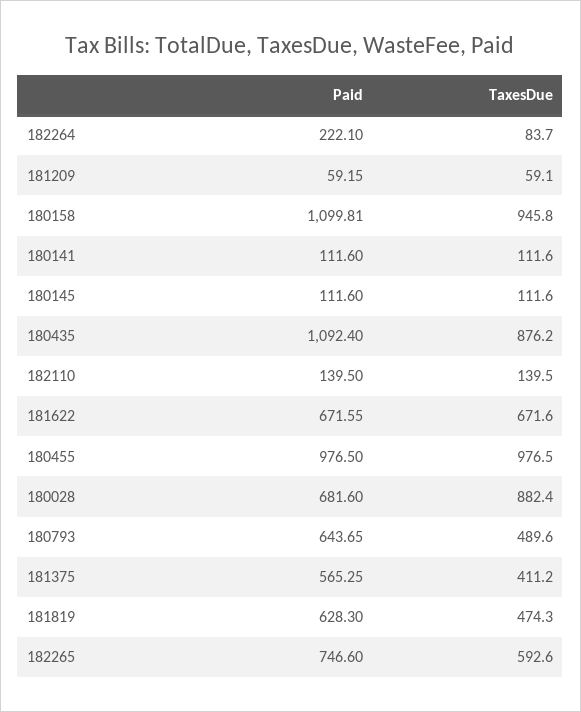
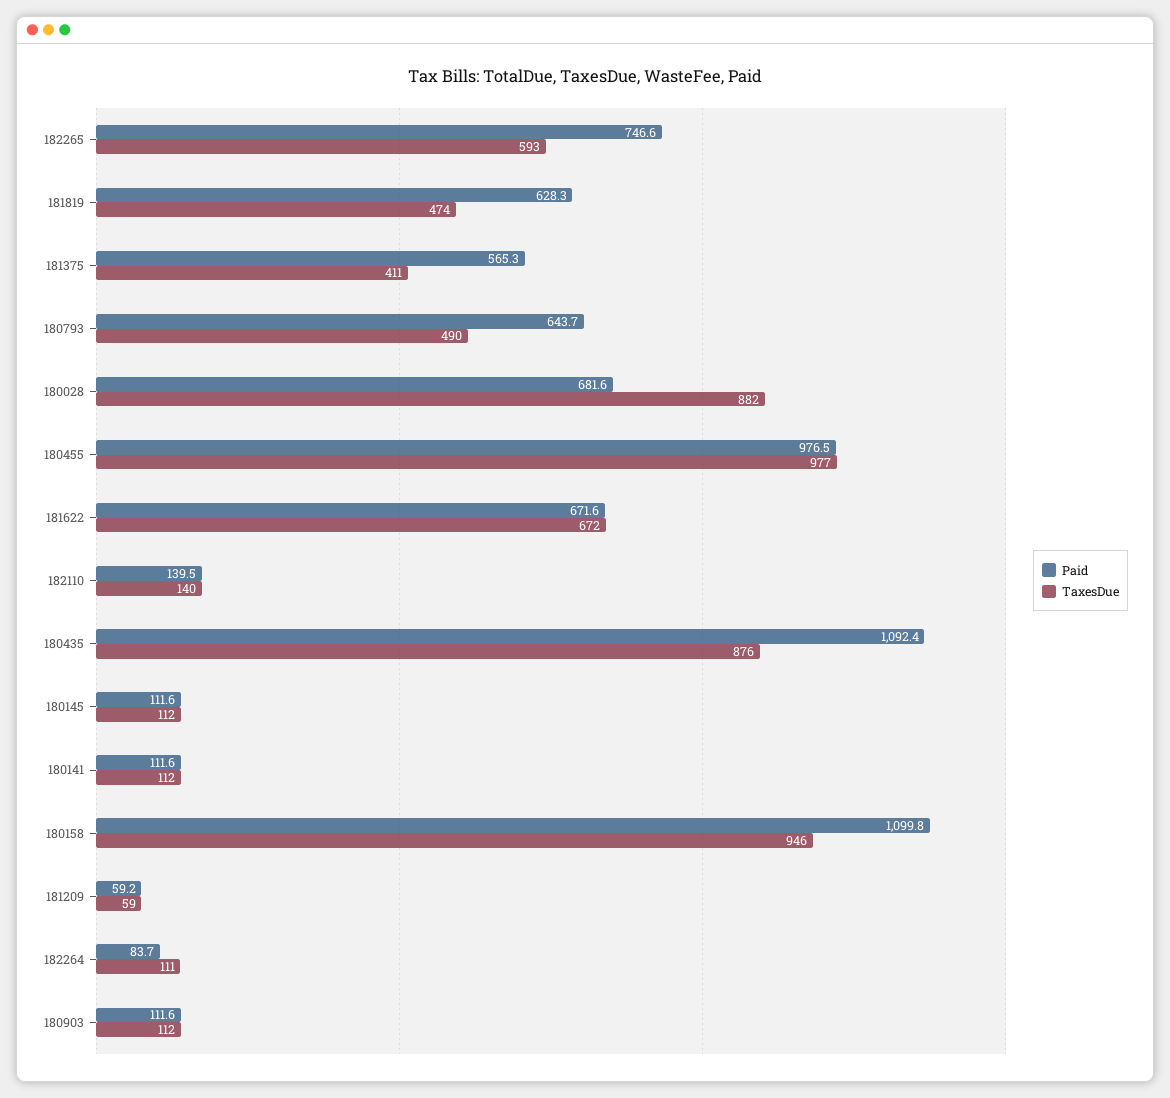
Paid, 182264: 222.1 -> 83.7
TaxesDue, 182264: 83.7 -> 111
Paid, 180903: none -> 111.6
TaxesDue, 180903: none -> 112

